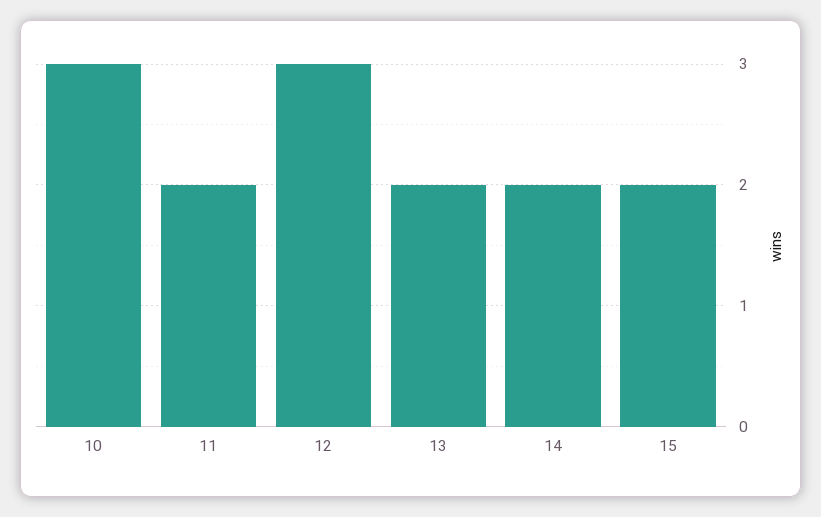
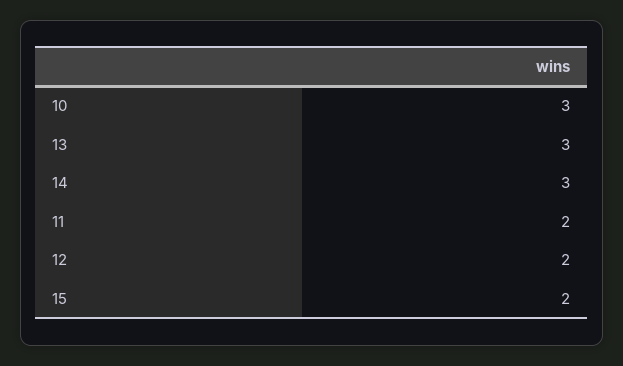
12: 3 -> 2
13: 2 -> 3
14: 2 -> 3

